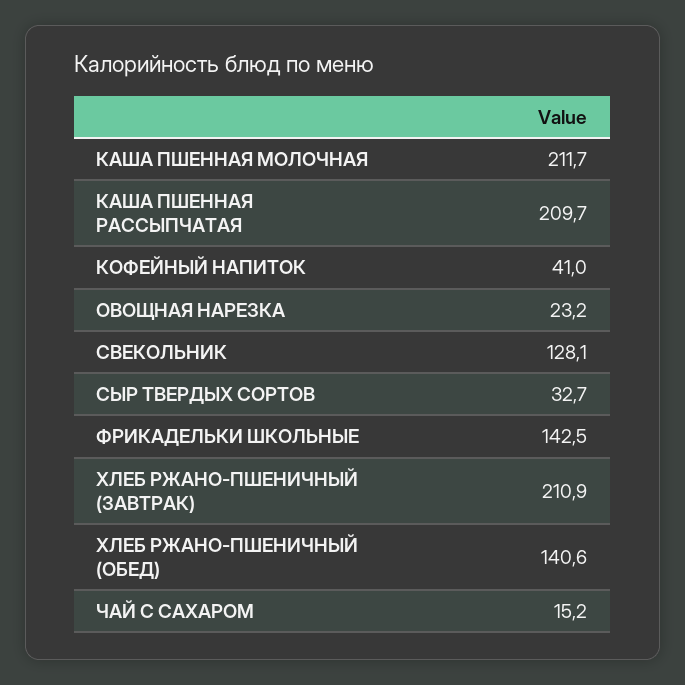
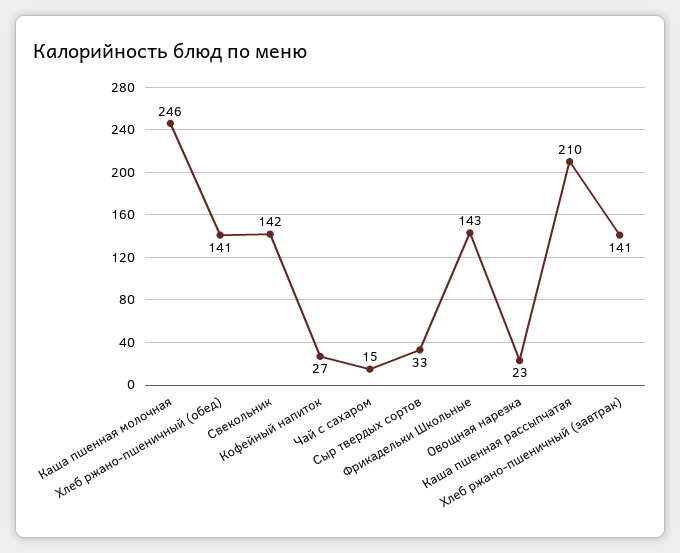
КАША ПШЕННАЯ МОЛОЧНАЯ: 211.7 -> 246
КОФЕЙНЫЙ НАПИТОК: 41 -> 27
СВЕКОЛЬНИК: 128.1 -> 142
ХЛЕБ РЖАНО-ПШЕНИЧНЫЙ (ЗАВТРАК): 210.9 -> 141

